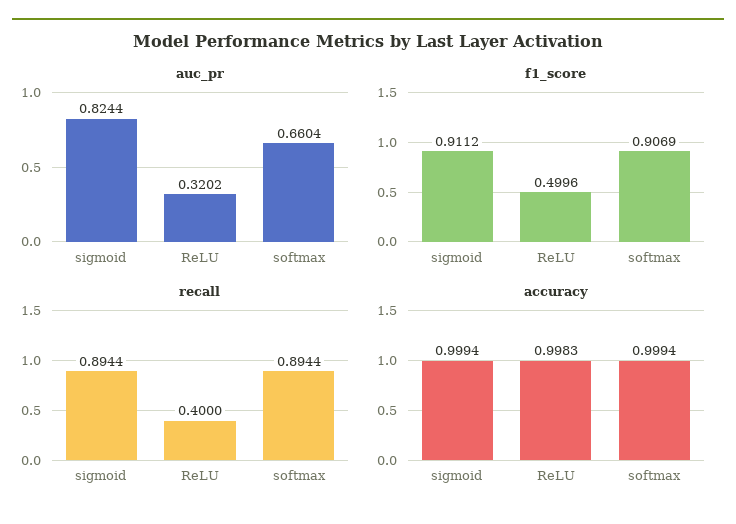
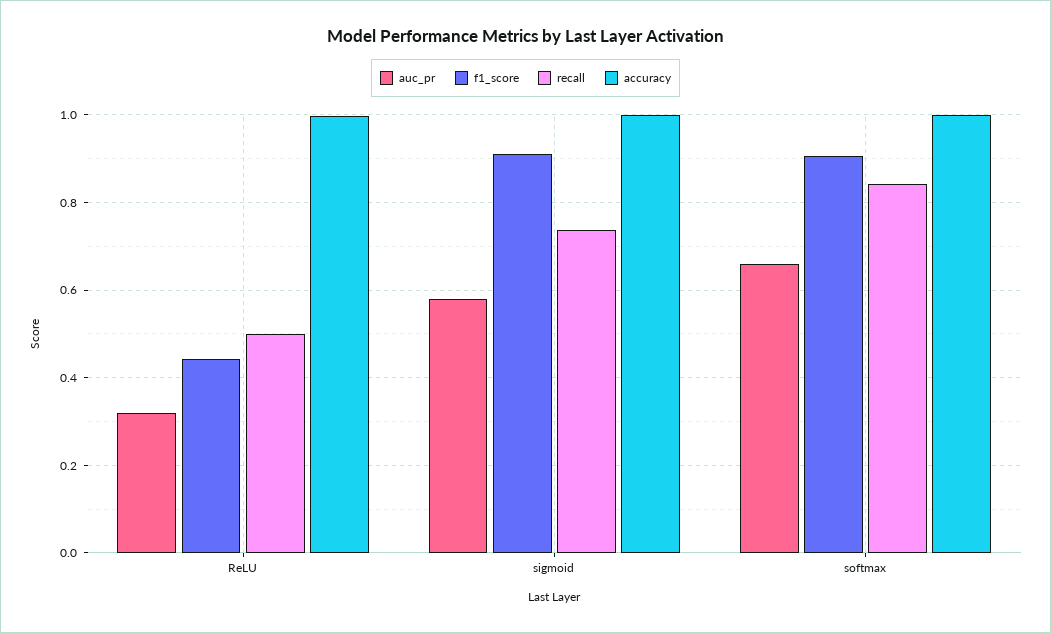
auc_pr, sigmoid: 0.8244 -> 0.58
f1_score, ReLU: 0.4996 -> 0.44
recall, sigmoid: 0.8944 -> 0.74
recall, ReLU: 0.4 -> 0.5
recall, softmax: 0.8944 -> 0.84

